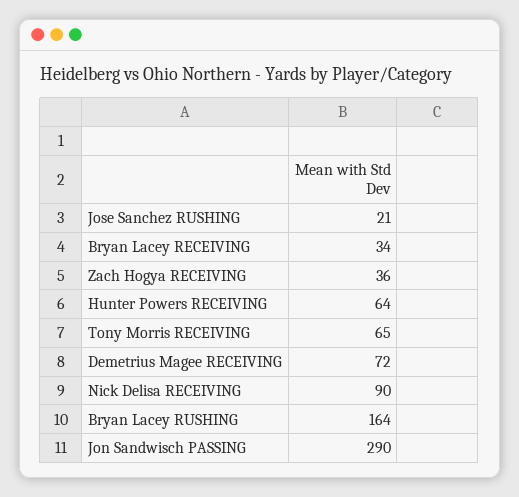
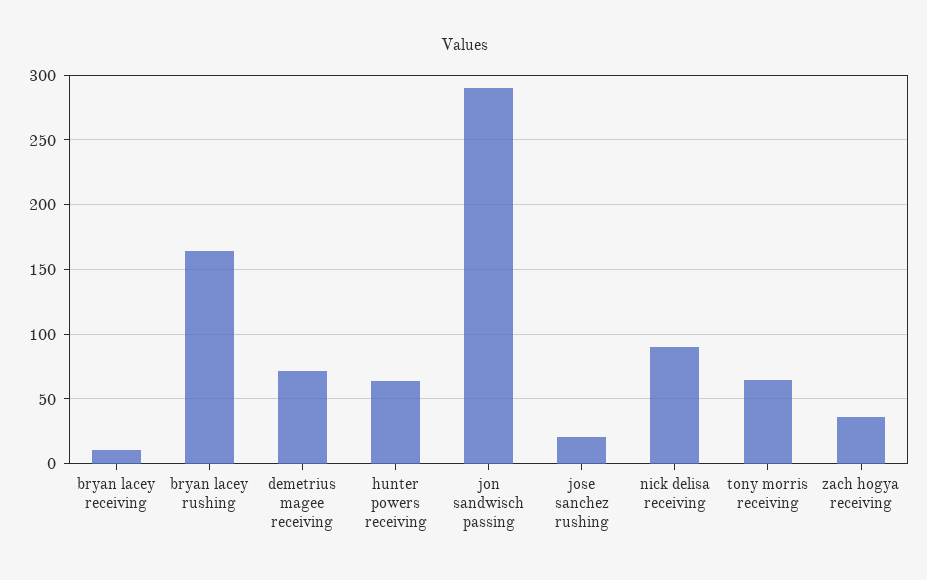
Bryan Lacey RECEIVING: 34 -> 10

